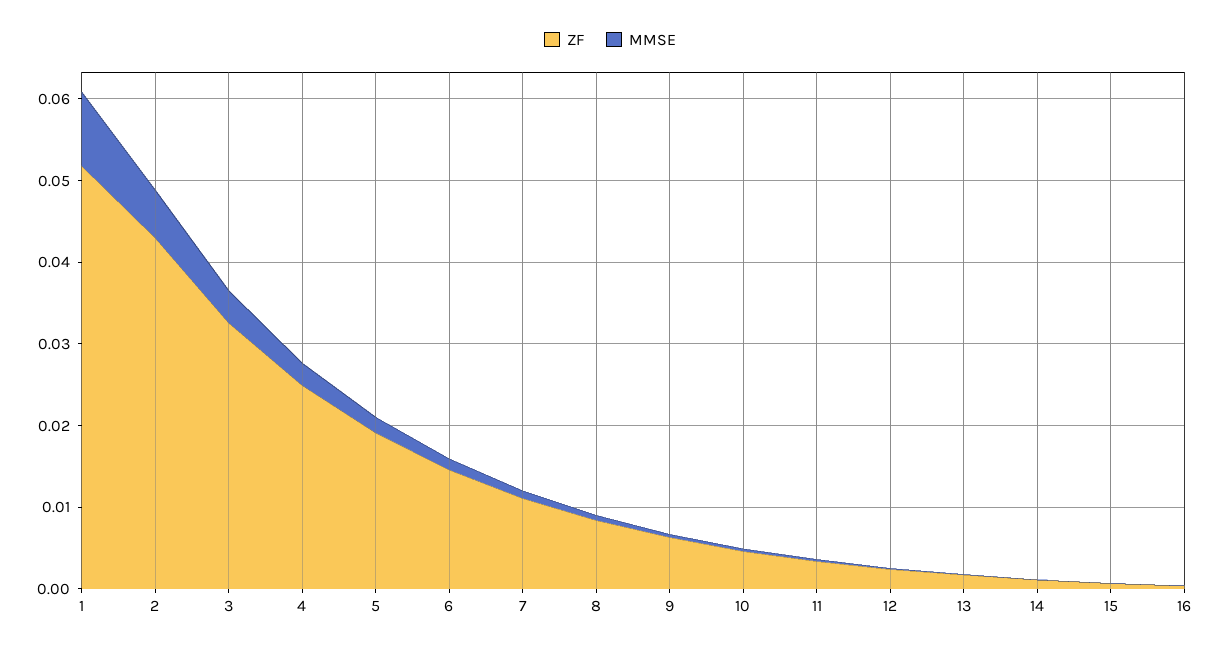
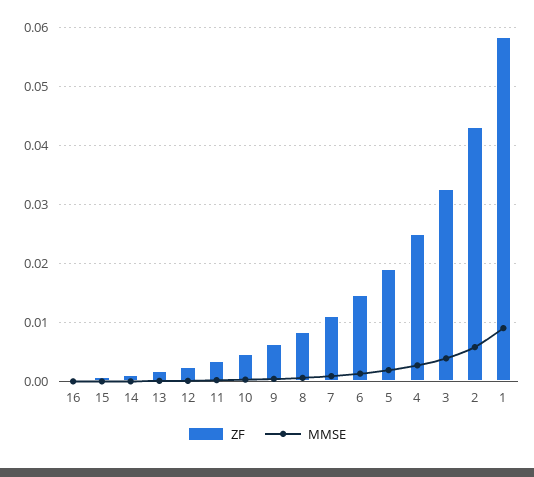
ZF, 1: 0.052 -> 0.058

